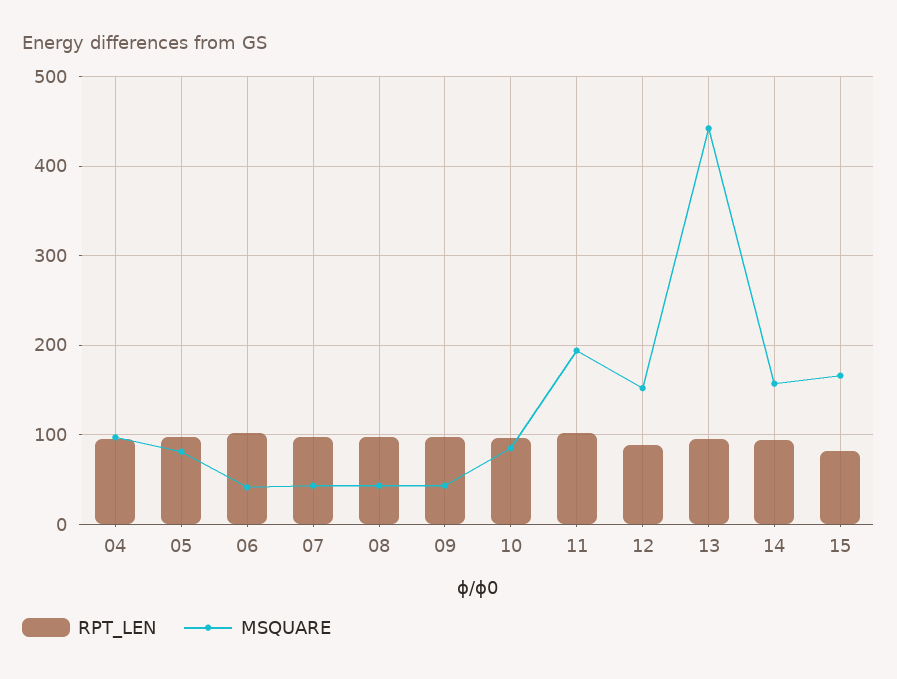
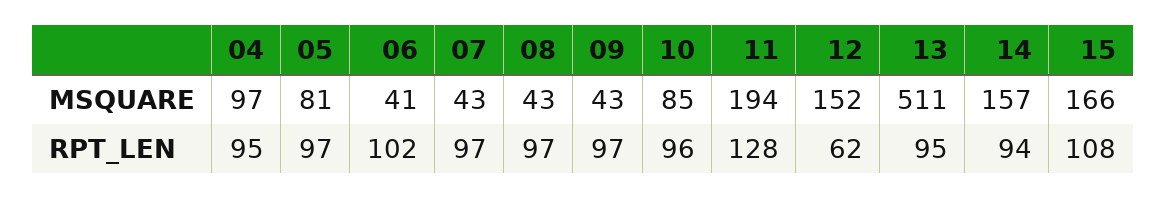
RPT_LEN, 11: 100 -> 128
RPT_LEN, 12: 90 -> 62
MSQUARE, 13: 440 -> 511
RPT_LEN, 15: 80 -> 108

